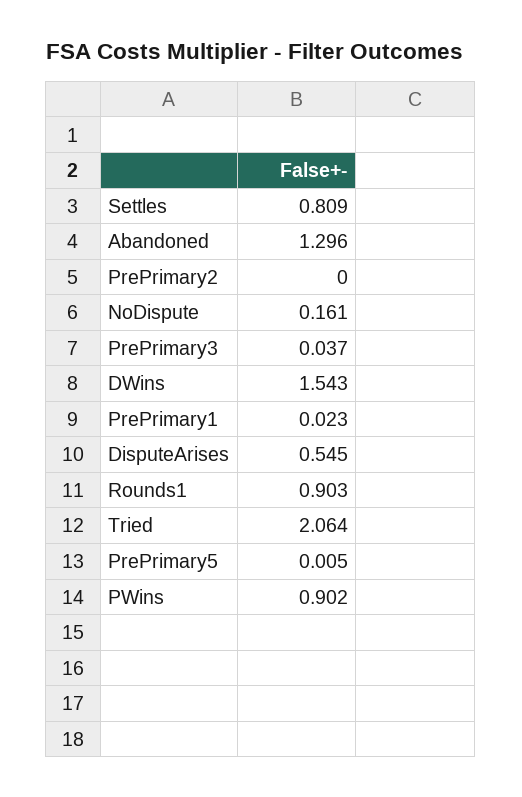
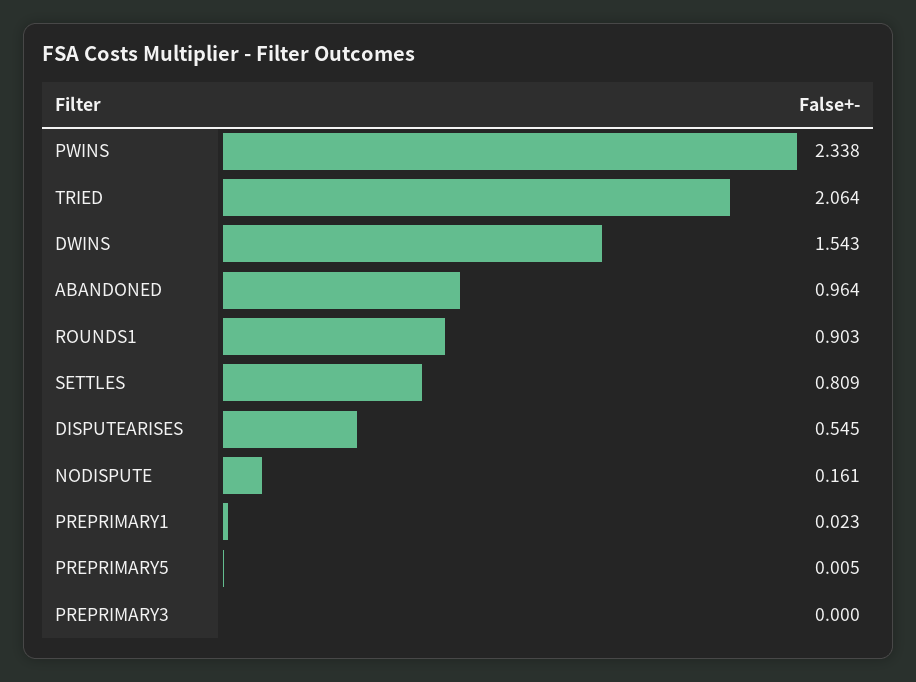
Abandoned: 1.296 -> 0.964
PrePrimary2: 0 -> none
PrePrimary3: 0.037 -> 0
PWins: 0.902 -> 2.338

